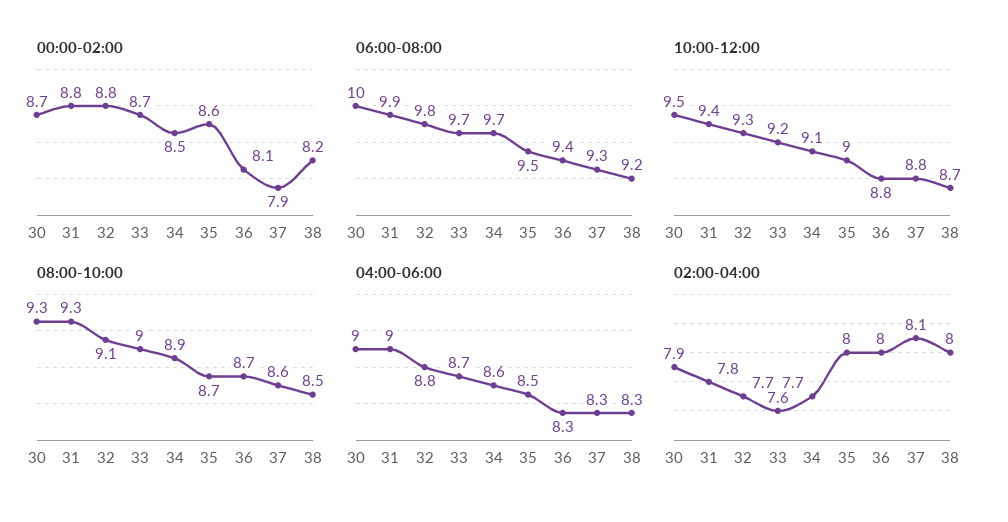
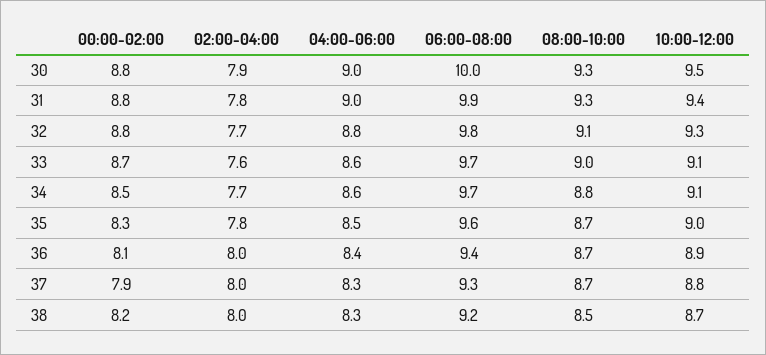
00:00-02:00, 30: 8.7 -> 8.8
00:00-02:00, 35: 8.6 -> 8.3
06:00-08:00, 35: 9.5 -> 9.6
10:00-12:00, 33: 9.2 -> 9.1
10:00-12:00, 36: 8.8 -> 8.9
08:00-10:00, 34: 8.9 -> 8.8
08:00-10:00, 37: 8.6 -> 8.7
04:00-06:00, 33: 8.7 -> 8.6
04:00-06:00, 36: 8.3 -> 8.4
02:00-04:00, 35: 8 -> 7.8
02:00-04:00, 37: 8.1 -> 8

